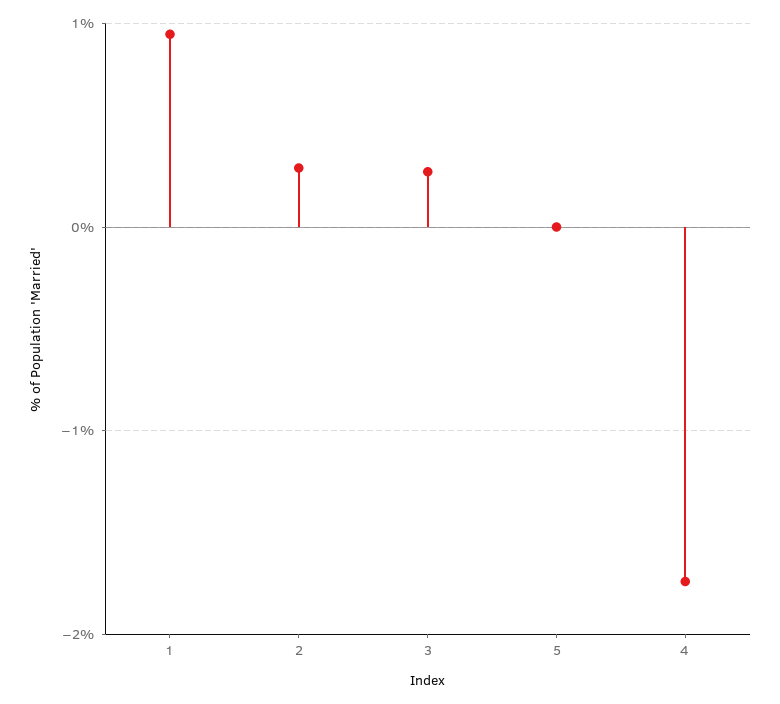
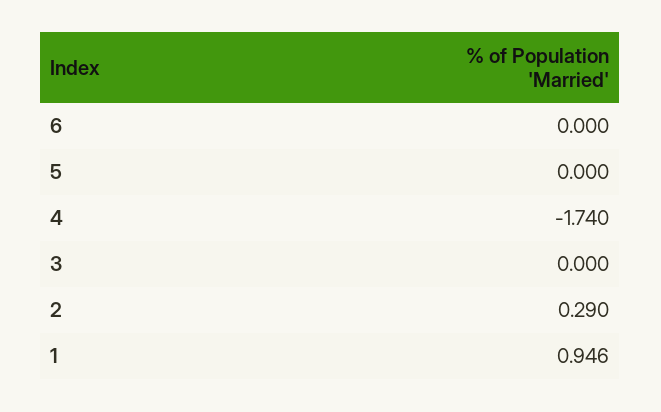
3: 0.3 -> 0
6: none -> 0

